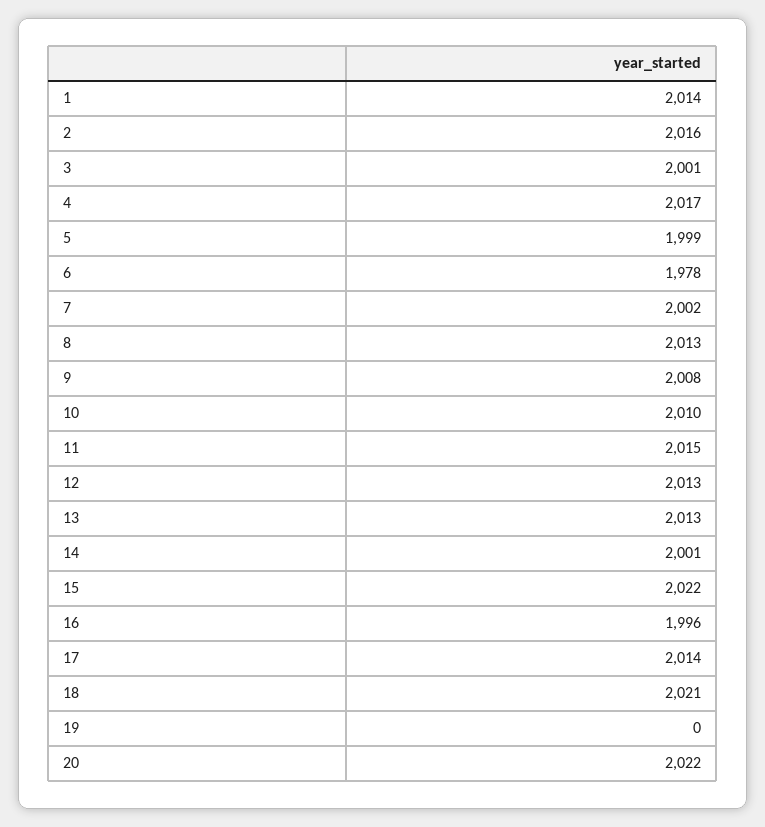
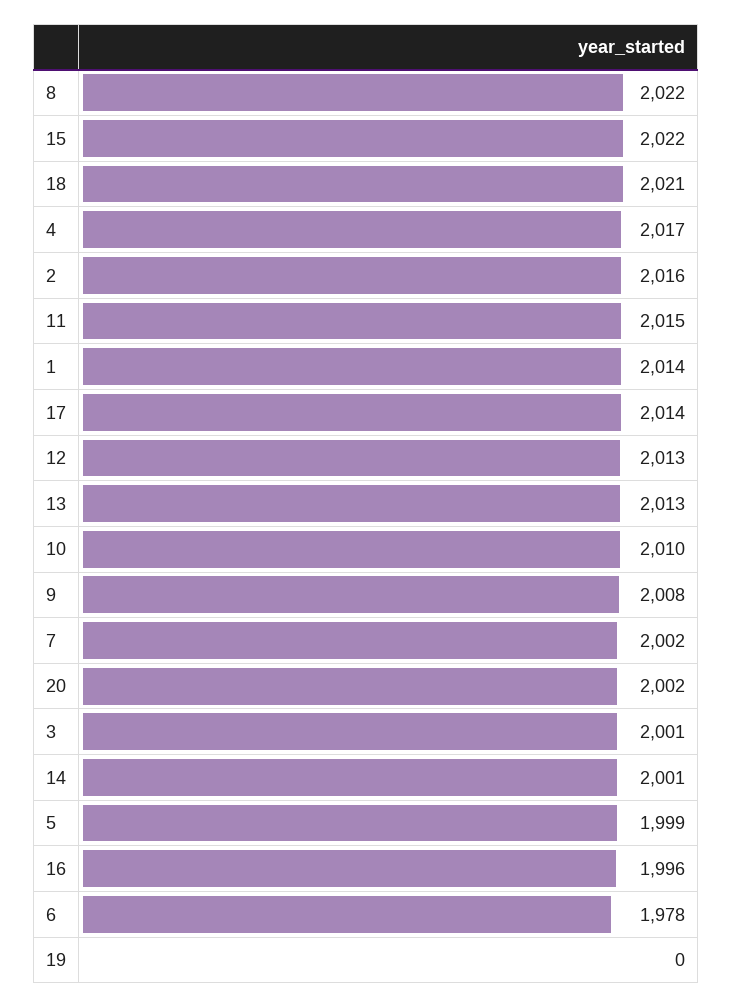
8: 2013 -> 2022
20: 2022 -> 2002

